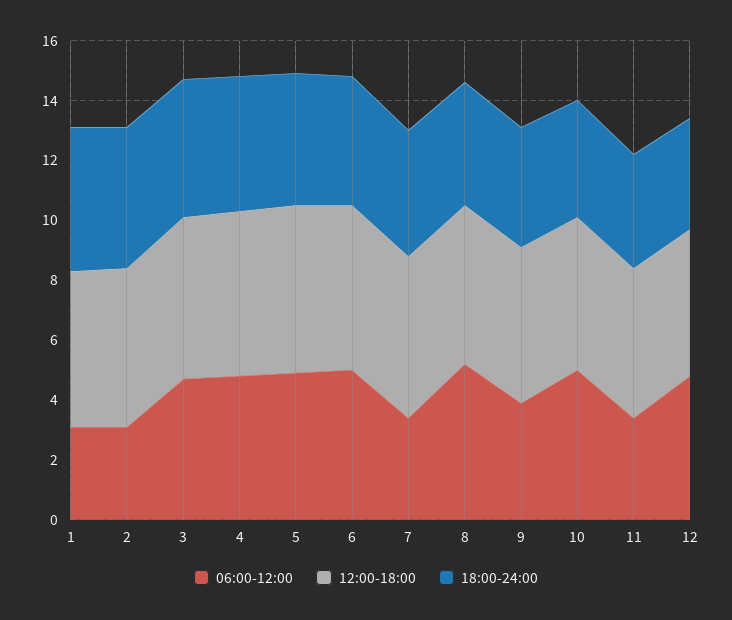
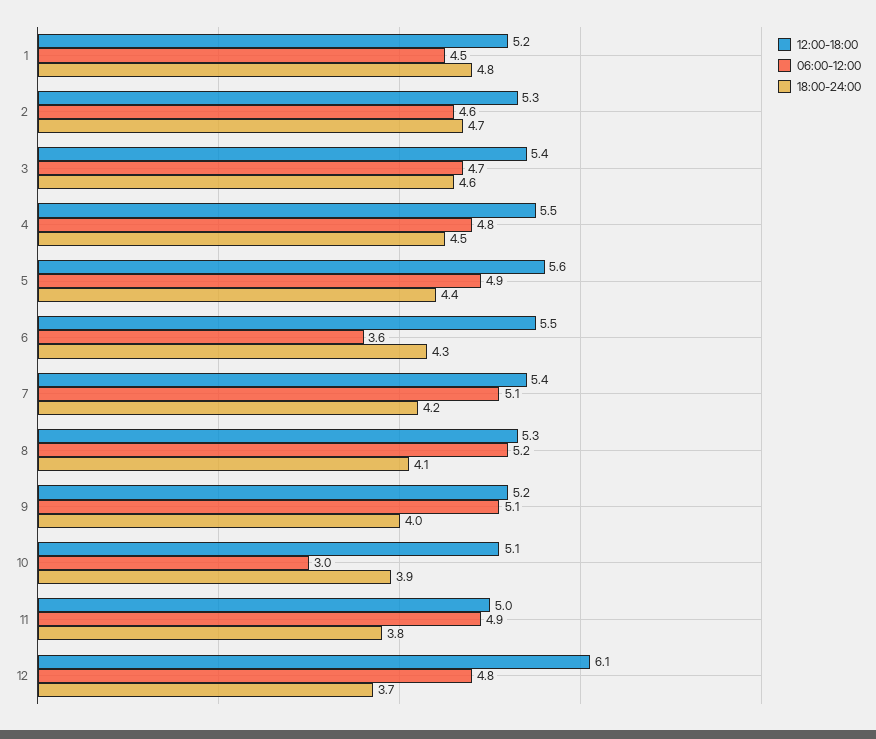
06:00-12:00, 1: 3 -> 4.5
06:00-12:00, 2: 3 -> 4.6
06:00-12:00, 6: 5 -> 3.6
06:00-12:00, 7: 3.5 -> 5.1
06:00-12:00, 9: 4 -> 5.1
06:00-12:00, 10: 5 -> 3
06:00-12:00, 11: 3.5 -> 4.9
12:00-18:00, 12: 5 -> 6.1

